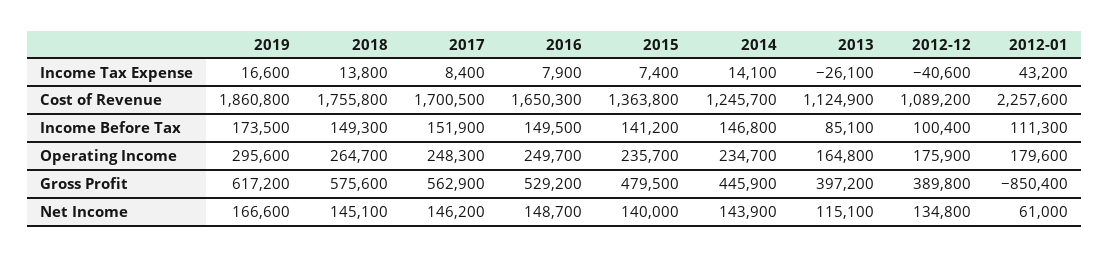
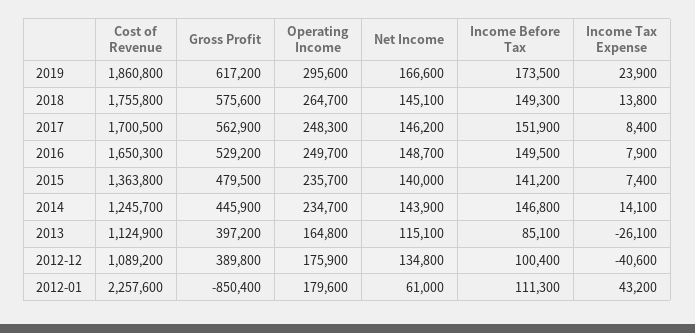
2019, Income Tax Expense: 16600 -> 23900

